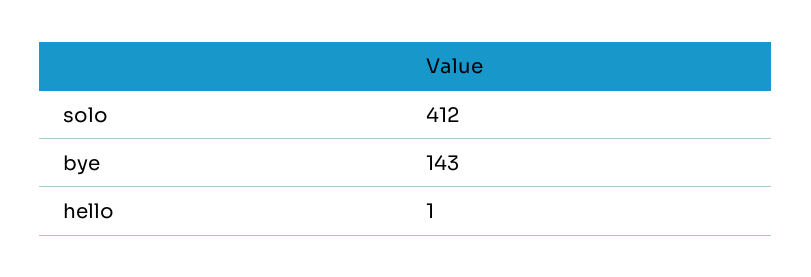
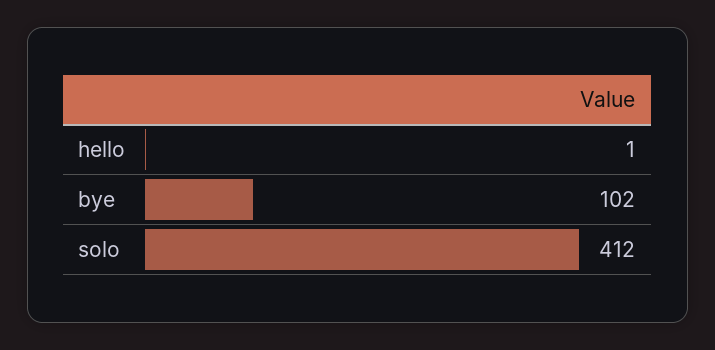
bye: 143 -> 102

